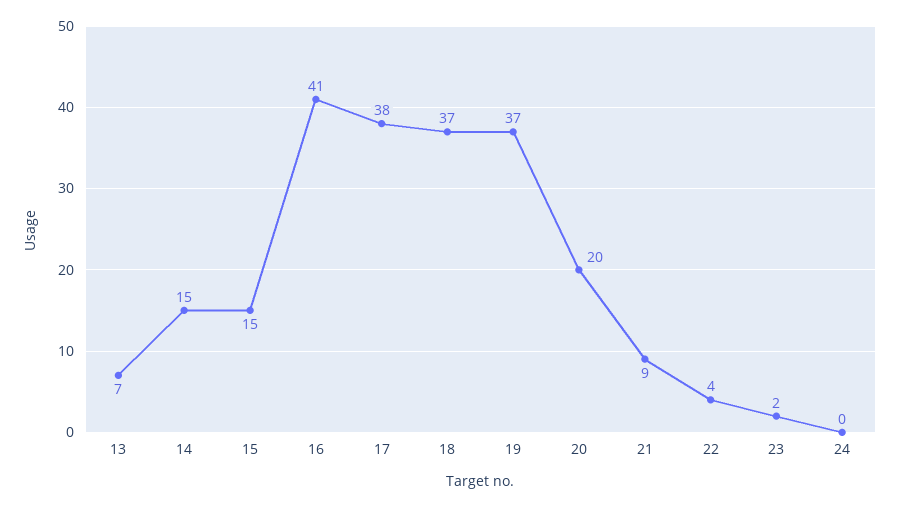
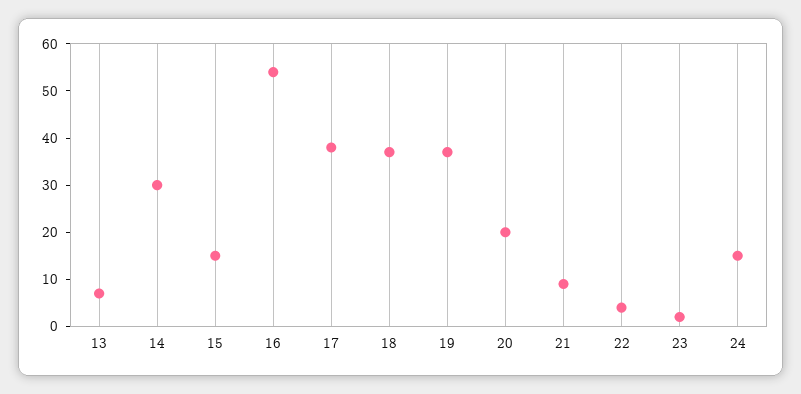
14: 15 -> 30
16: 41 -> 55
24: 0 -> 15

